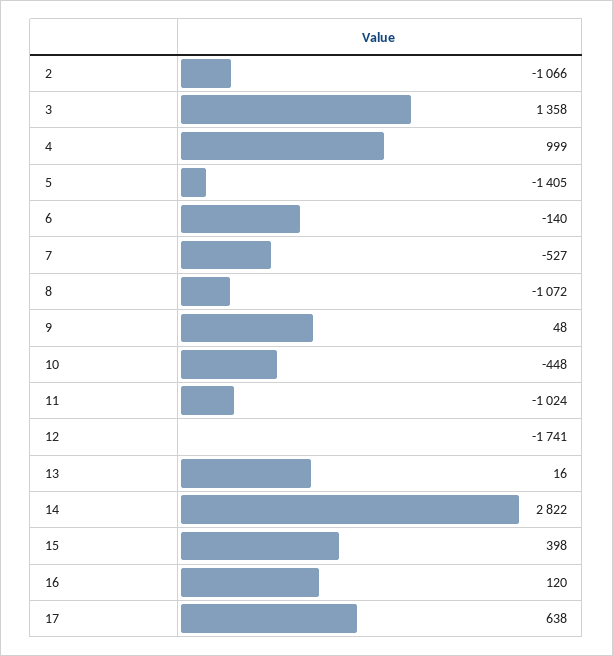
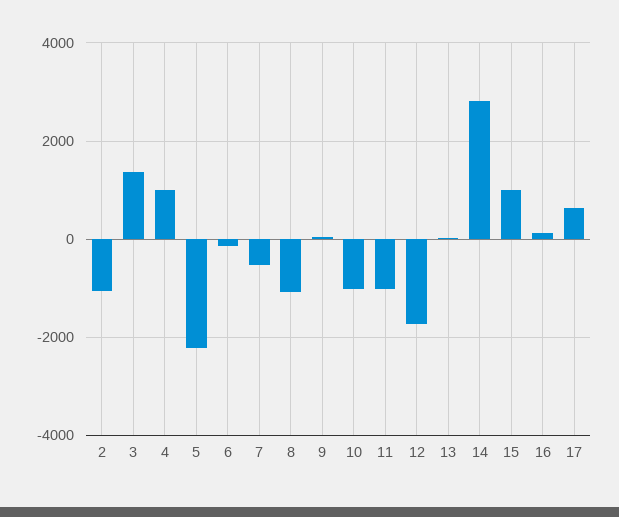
5: -1405 -> -2200
10: -448 -> -1000
15: 398 -> 1000

